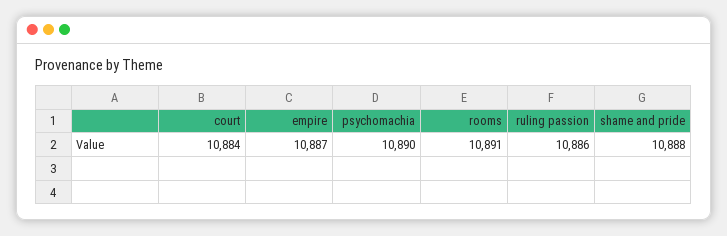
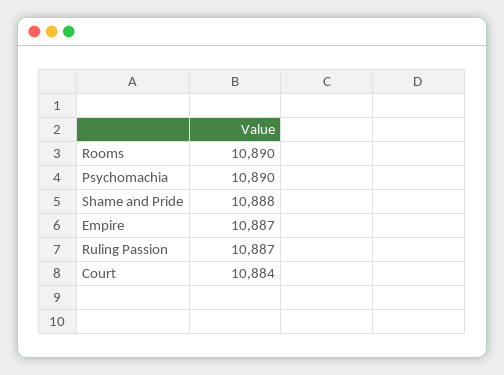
rooms: 10891 -> 10890
ruling passion: 10886 -> 10887

